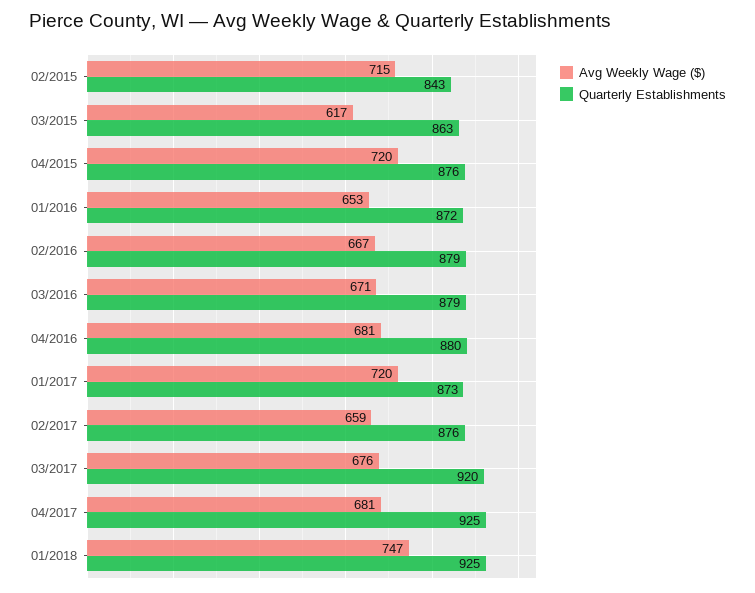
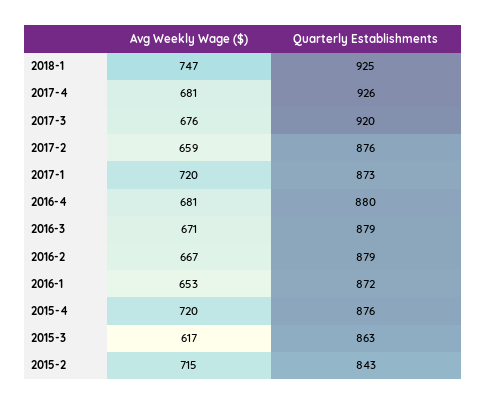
Quarterly Establishments, 04/2017: 925 -> 926

